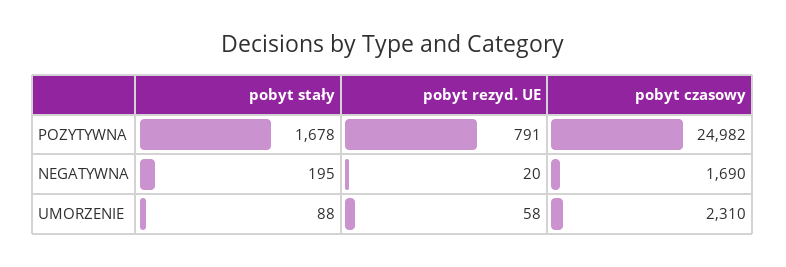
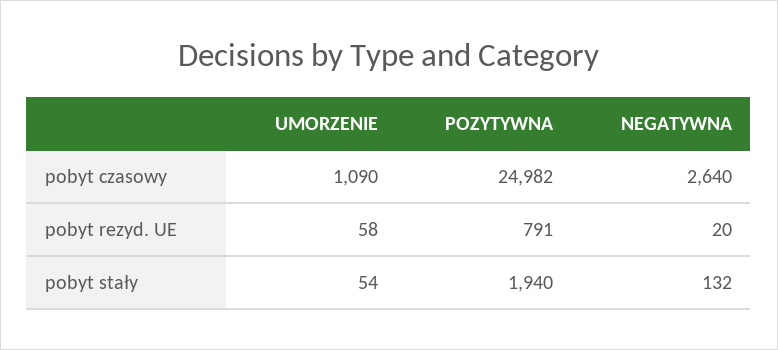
pobyt stały, POZYTYWNA: 1678 -> 1940
pobyt stały, NEGATYWNA: 195 -> 132
pobyt czasowy, NEGATYWNA: 1690 -> 2640
pobyt stały, UMORZENIE: 88 -> 54
pobyt czasowy, UMORZENIE: 2310 -> 1090

